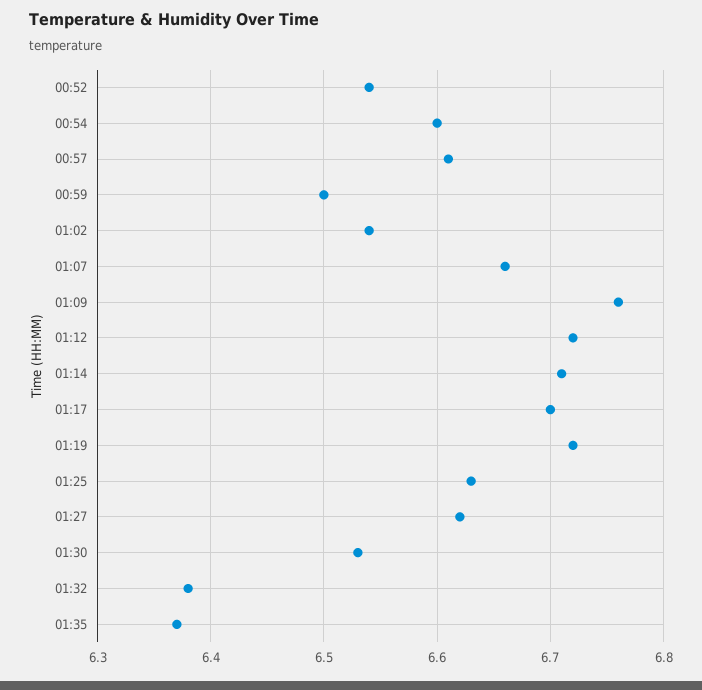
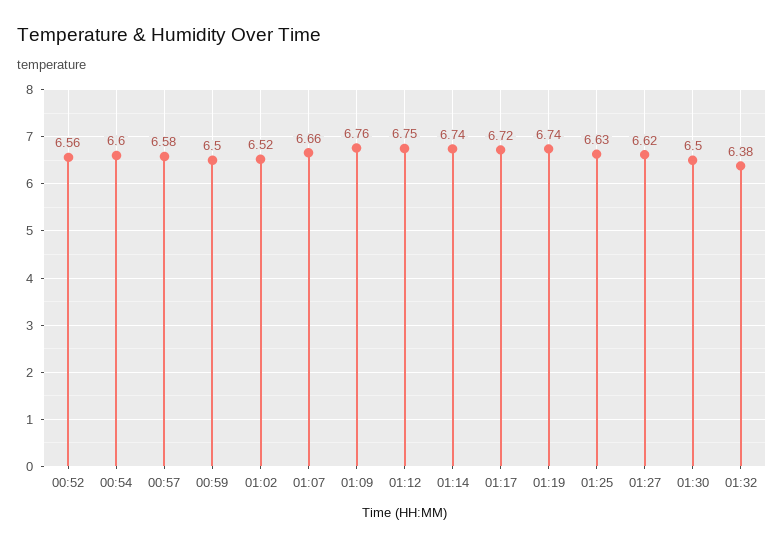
00:52: 6.54 -> 6.56
00:57: 6.61 -> 6.58
01:02: 6.54 -> 6.52
01:12: 6.72 -> 6.75
01:14: 6.71 -> 6.74
01:17: 6.7 -> 6.72
01:19: 6.72 -> 6.74
01:30: 6.53 -> 6.5
01:35: 6.37 -> none

